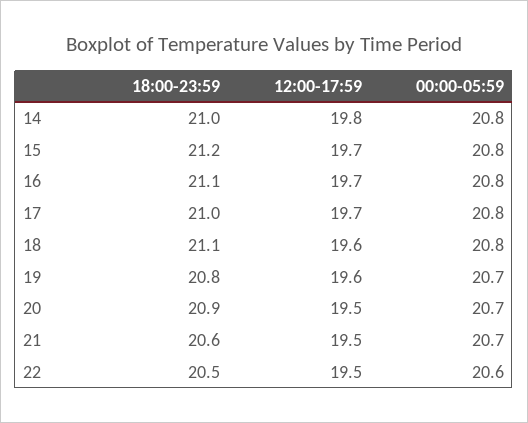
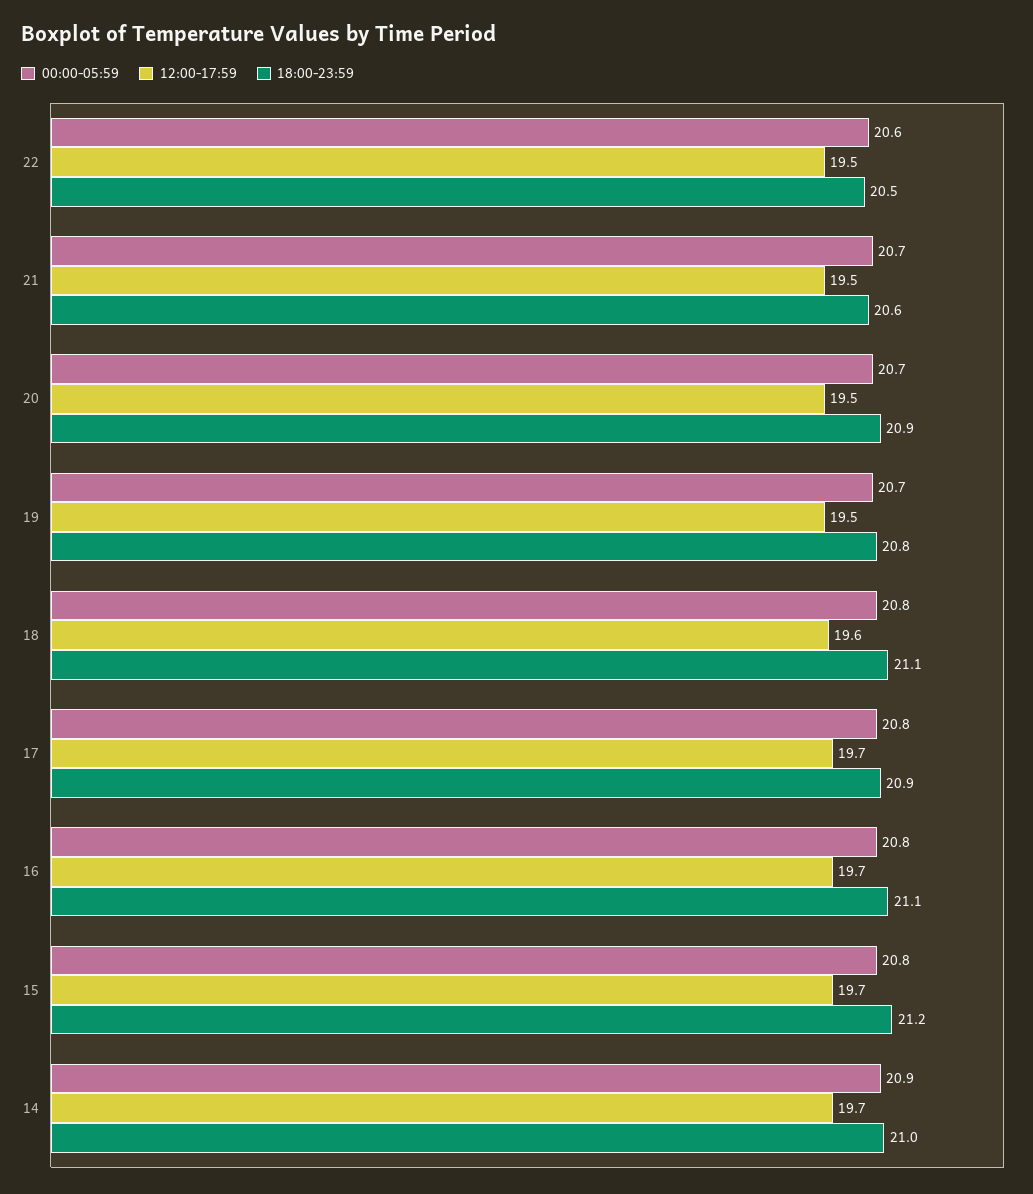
12:00-17:59, 14: 19.8 -> 19.7
00:00-05:59, 14: 20.8 -> 20.9
18:00-23:59, 17: 21 -> 20.9
12:00-17:59, 19: 19.6 -> 19.5

